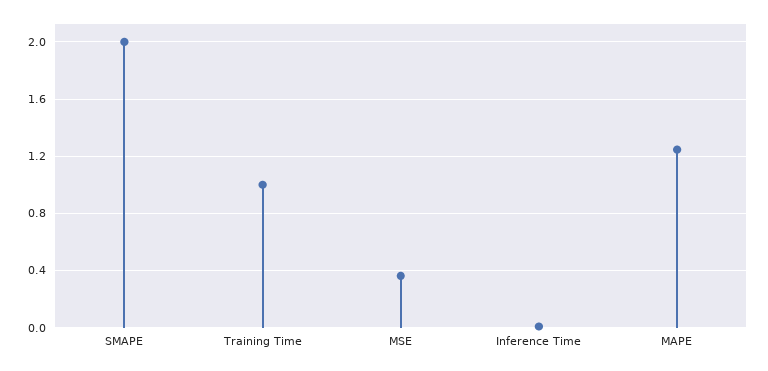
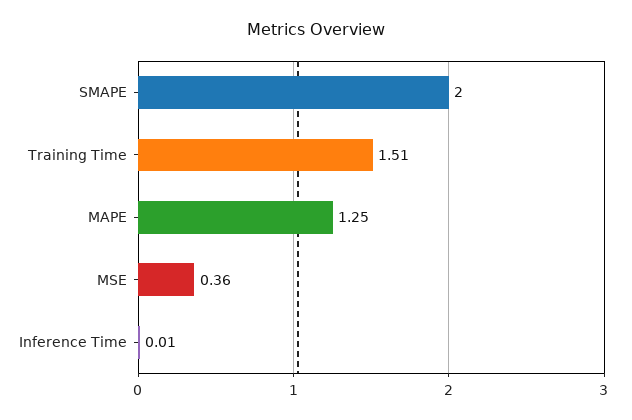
Training Time: 1 -> 1.51

